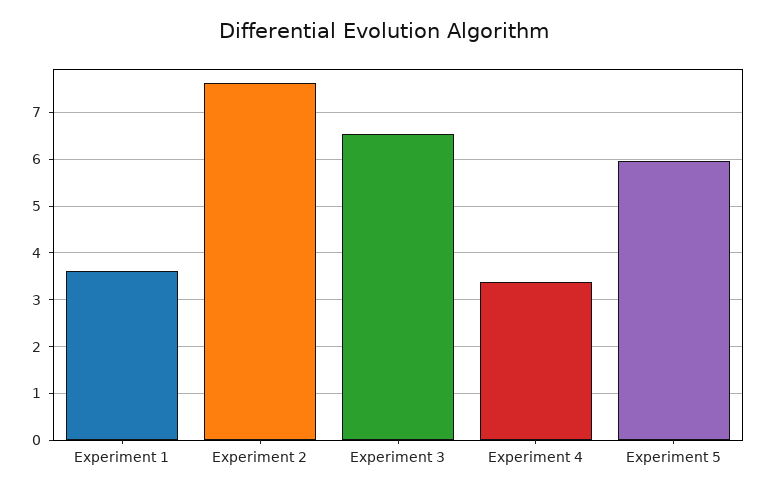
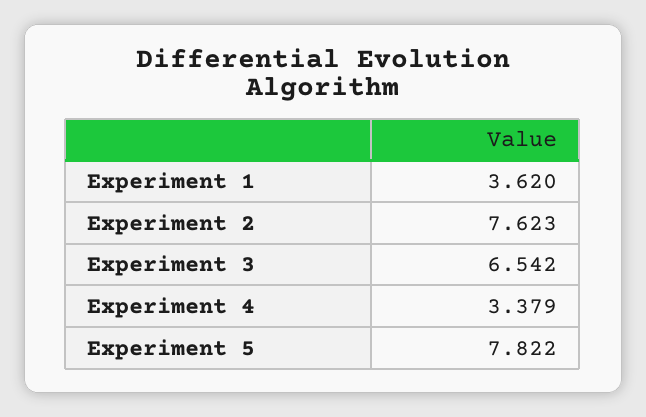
Experiment 5: 6 -> 7.822

